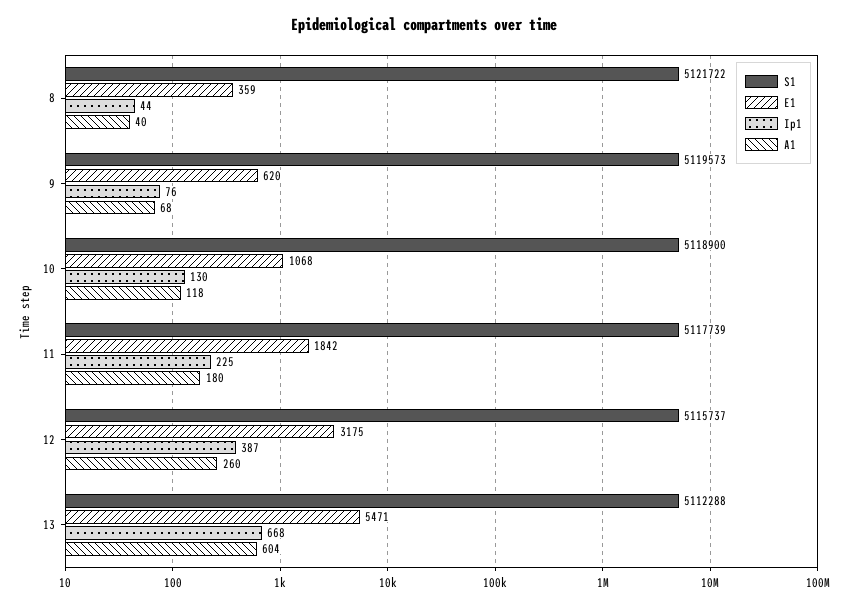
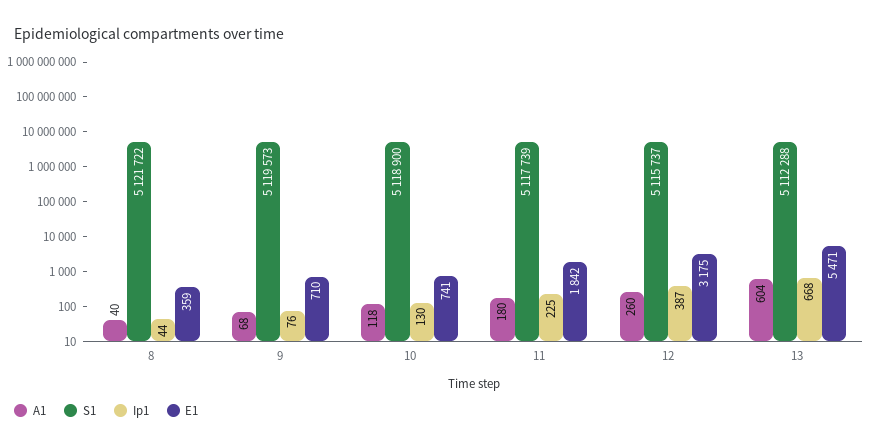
E1, 9: 620 -> 710
E1, 10: 1068 -> 741

